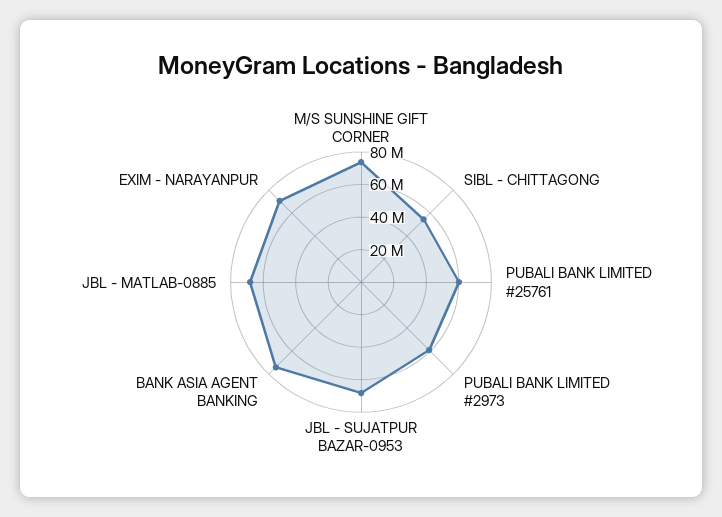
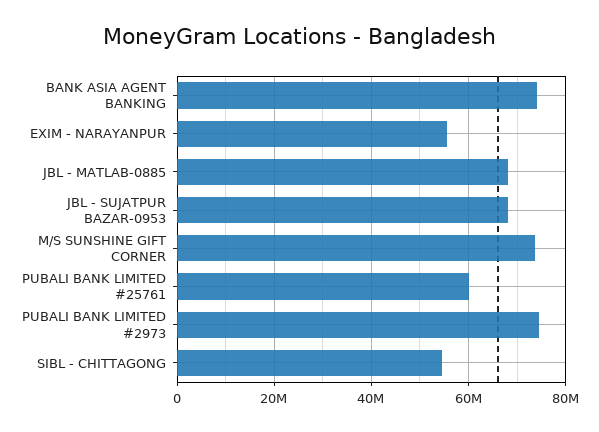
PUBALI BANK LIMITED #2973: 60000000 -> 74000000
EXIM - NARAYANPUR: 70000000 -> 56000000

